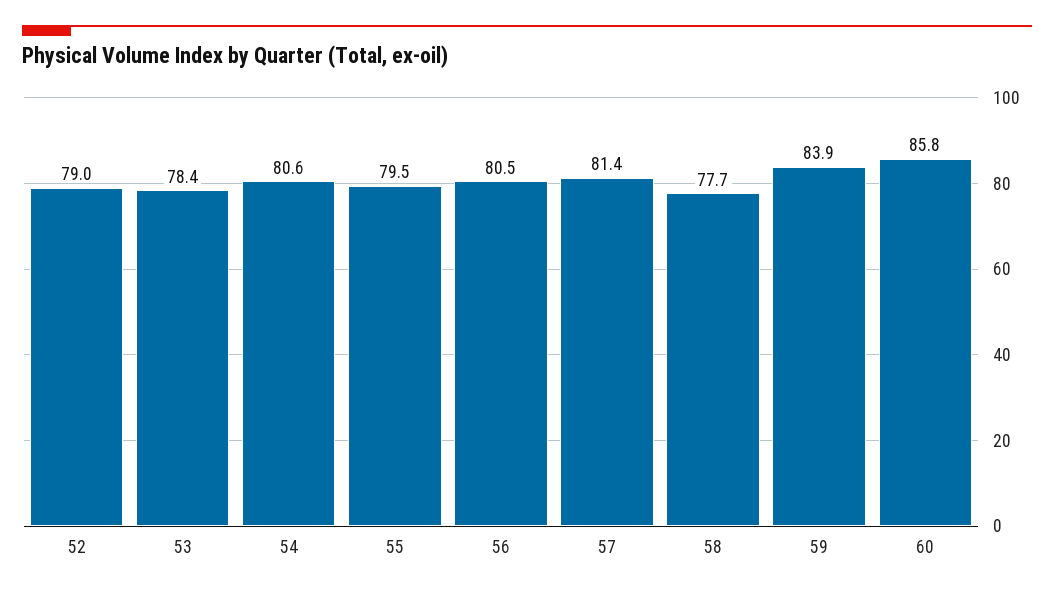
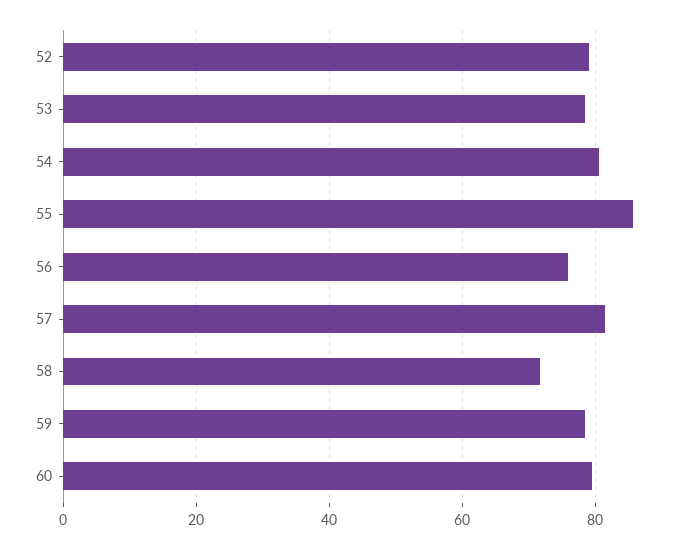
55: 79.5 -> 86
56: 80.5 -> 76
58: 77.7 -> 72
59: 83.9 -> 78
60: 85.8 -> 80

